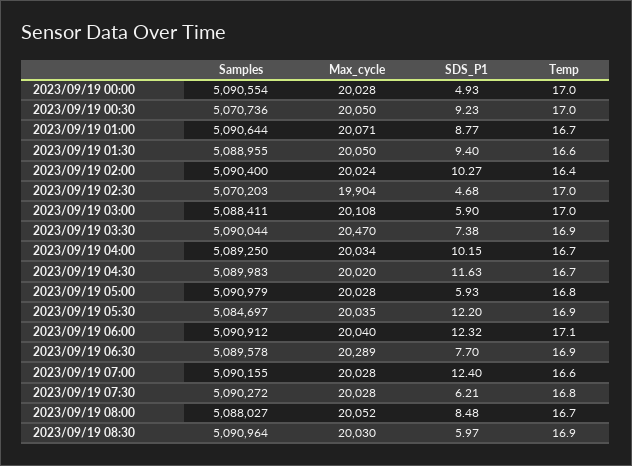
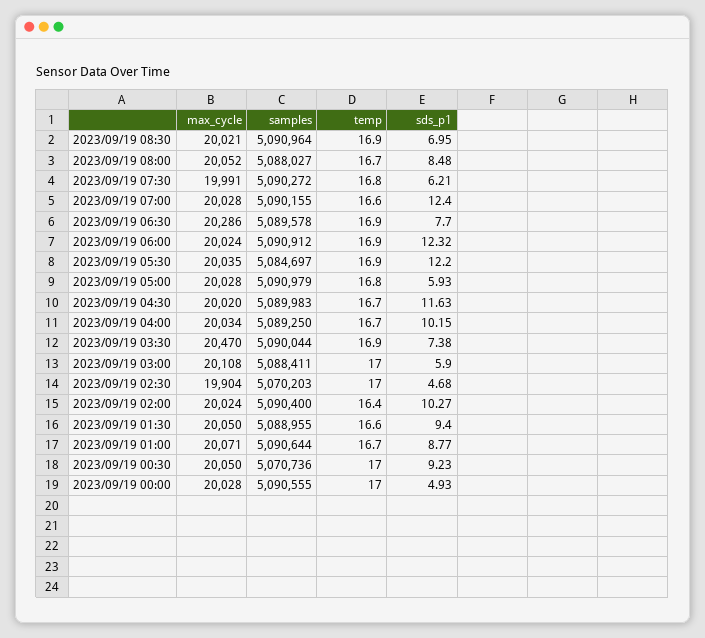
Samples, 2023/09/19 00:00: 5090554 -> 5090555
Max_cycle, 2023/09/19 06:00: 20040 -> 20024
Temp, 2023/09/19 06:00: 17.1 -> 16.9
Max_cycle, 2023/09/19 06:30: 20289 -> 20286
Max_cycle, 2023/09/19 07:30: 20028 -> 19991
Max_cycle, 2023/09/19 08:30: 20030 -> 20021
SDS_P1, 2023/09/19 08:30: 5.97 -> 6.95

